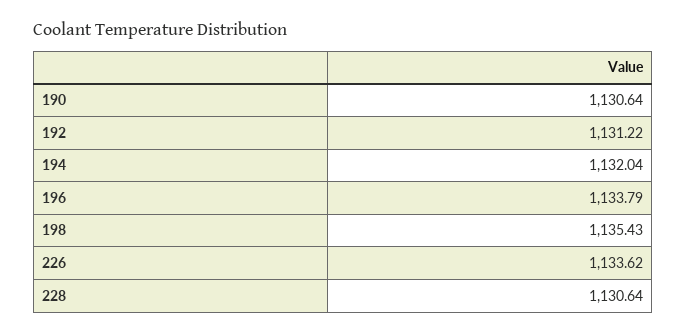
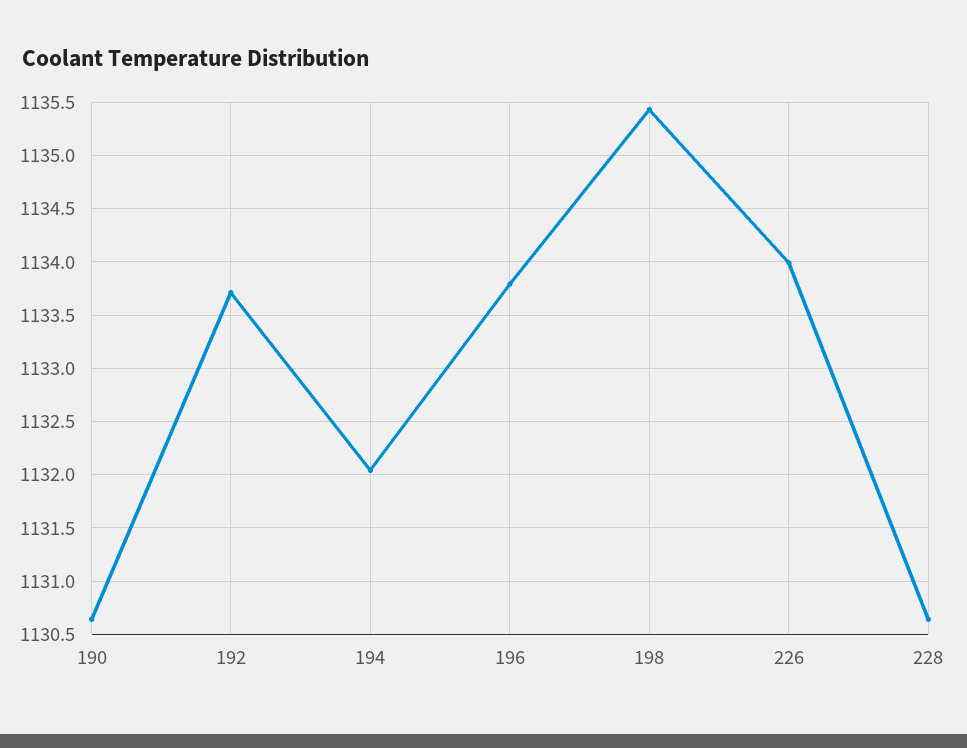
192: 1131.22 -> 1133.7
226: 1133.62 -> 1134

